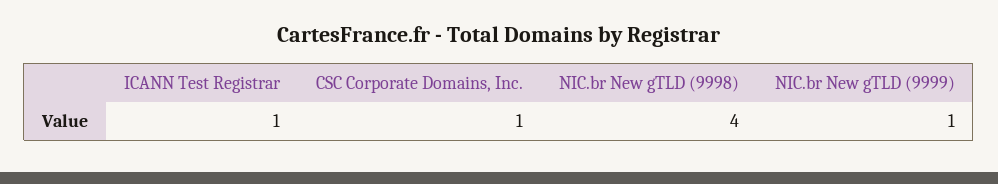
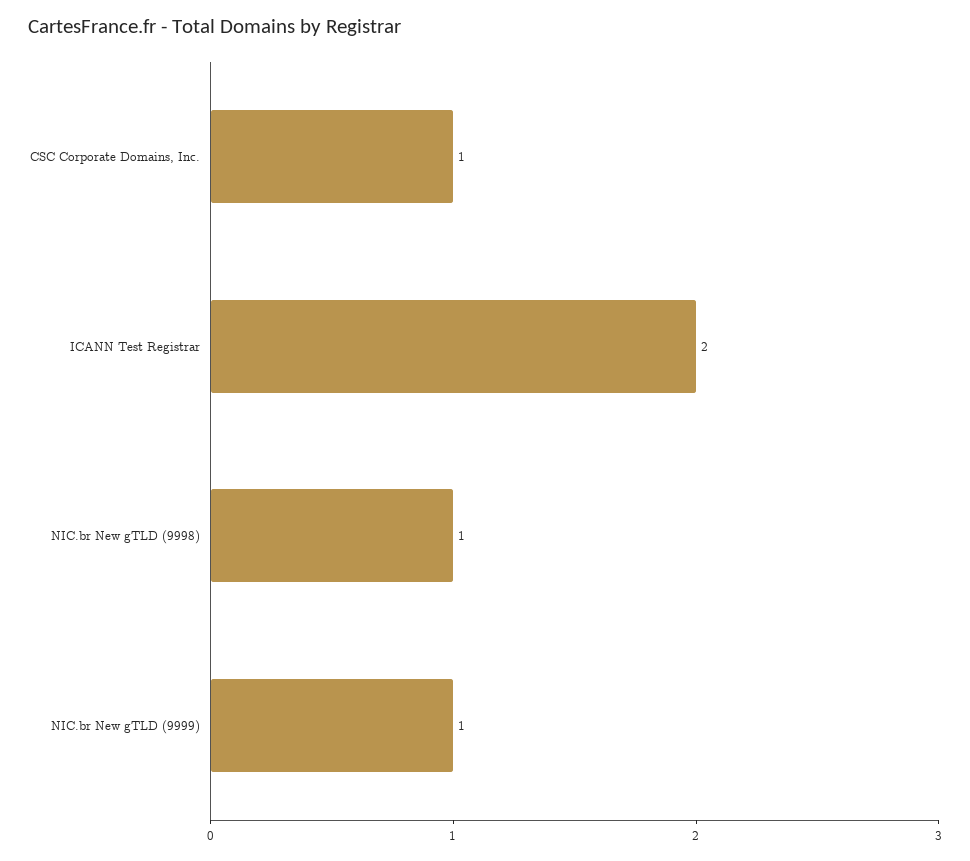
ICANN Test Registrar: 1 -> 2
NIC.br New gTLD (9998): 4 -> 1

